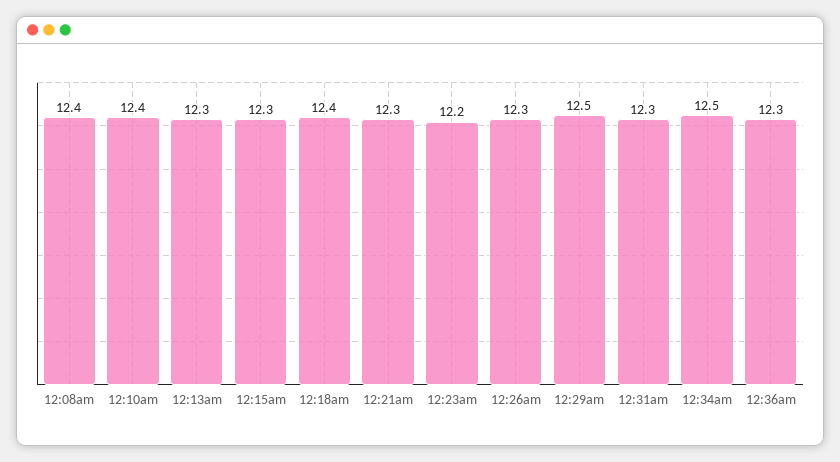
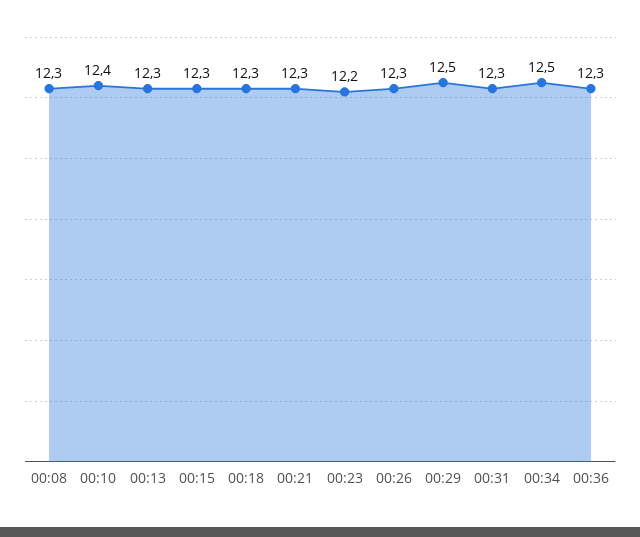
12:08am: 12.4 -> 12.3
12:18am: 12.4 -> 12.3

